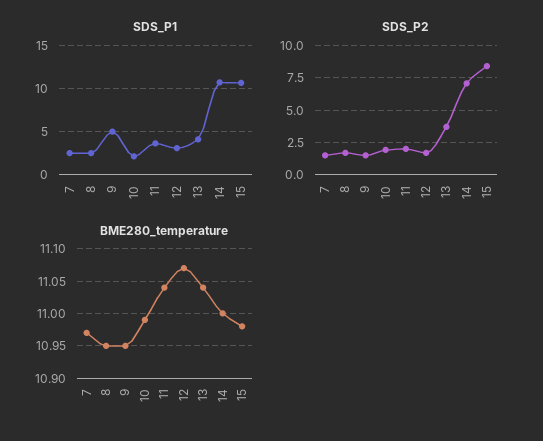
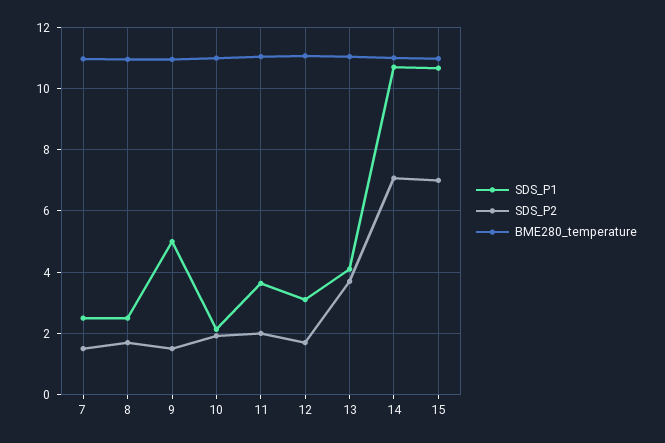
SDS_P2, 15: 8.5 -> 7

